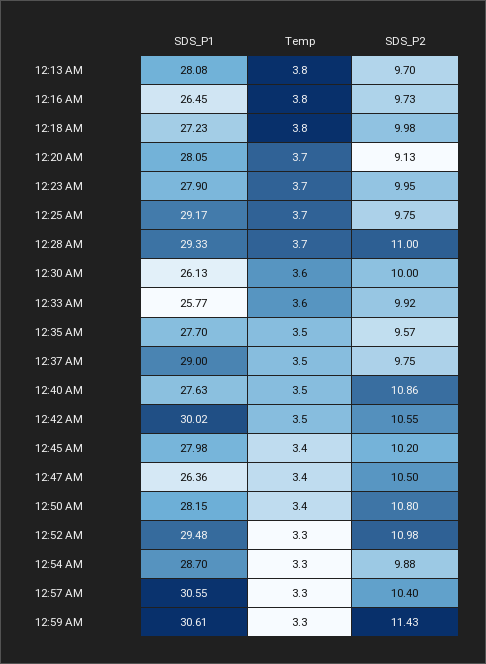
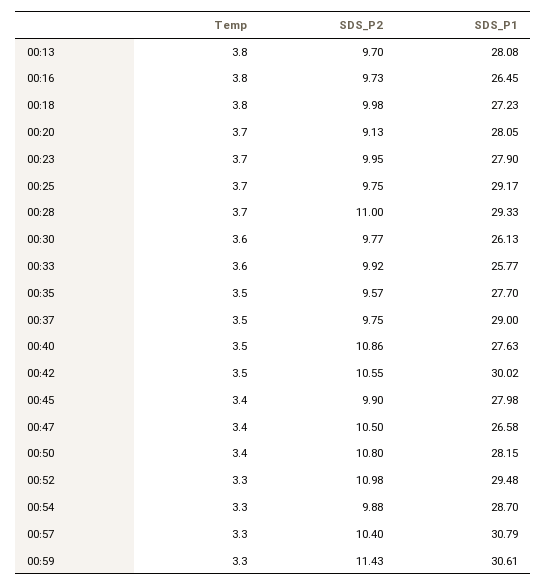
SDS_P2, 12:30 AM: 10 -> 9.77
SDS_P2, 12:45 AM: 10.2 -> 9.9
SDS_P1, 12:47 AM: 26.36 -> 26.58
SDS_P1, 12:57 AM: 30.55 -> 30.79

